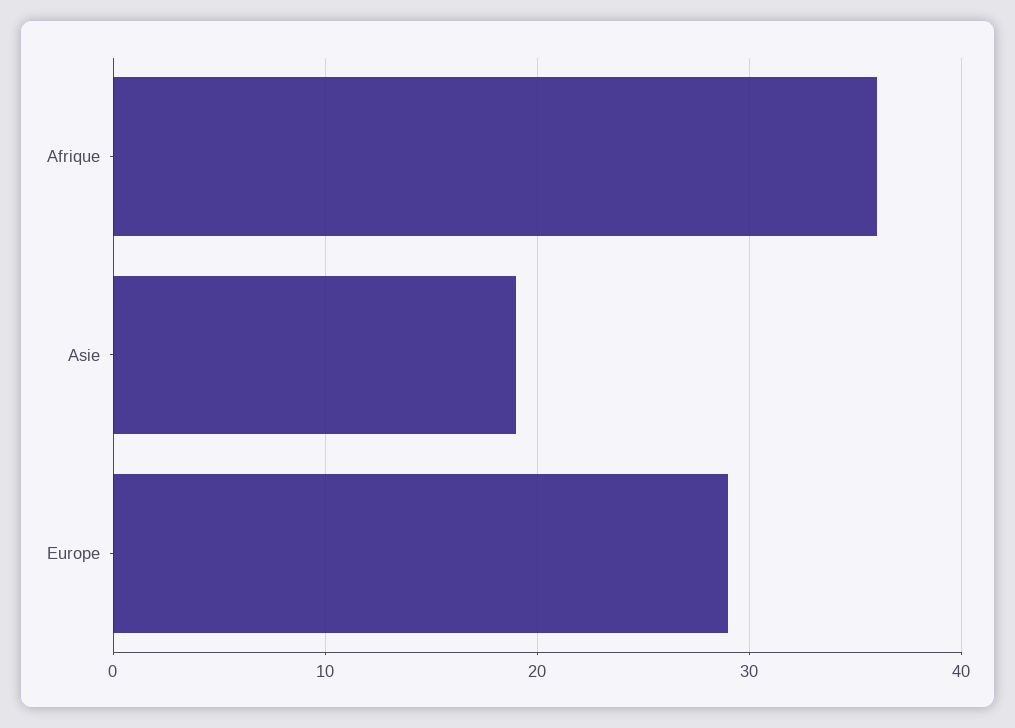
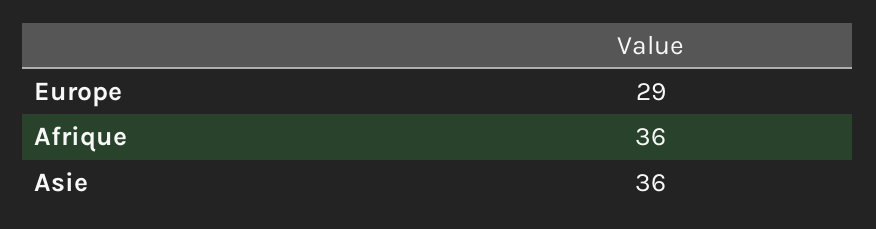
Asie: 19 -> 36

